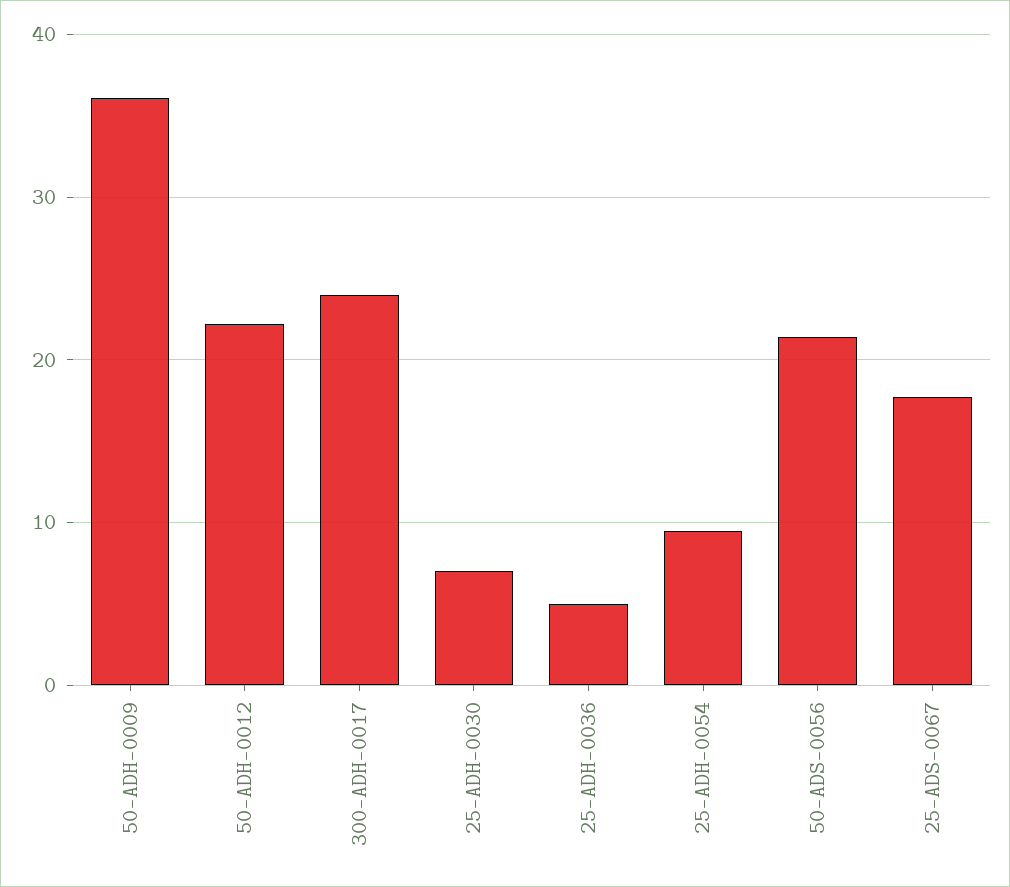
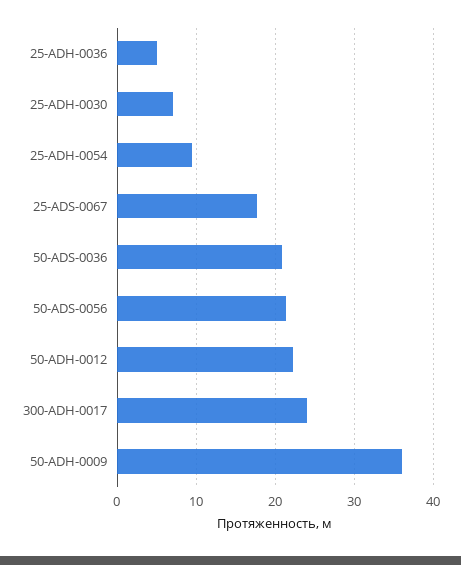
50-ADS-0036: none -> 21

